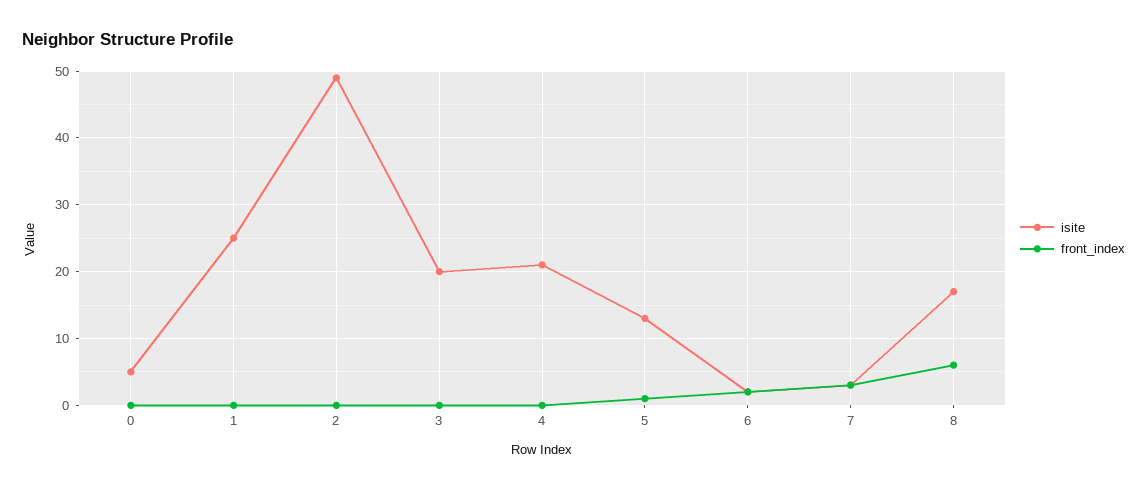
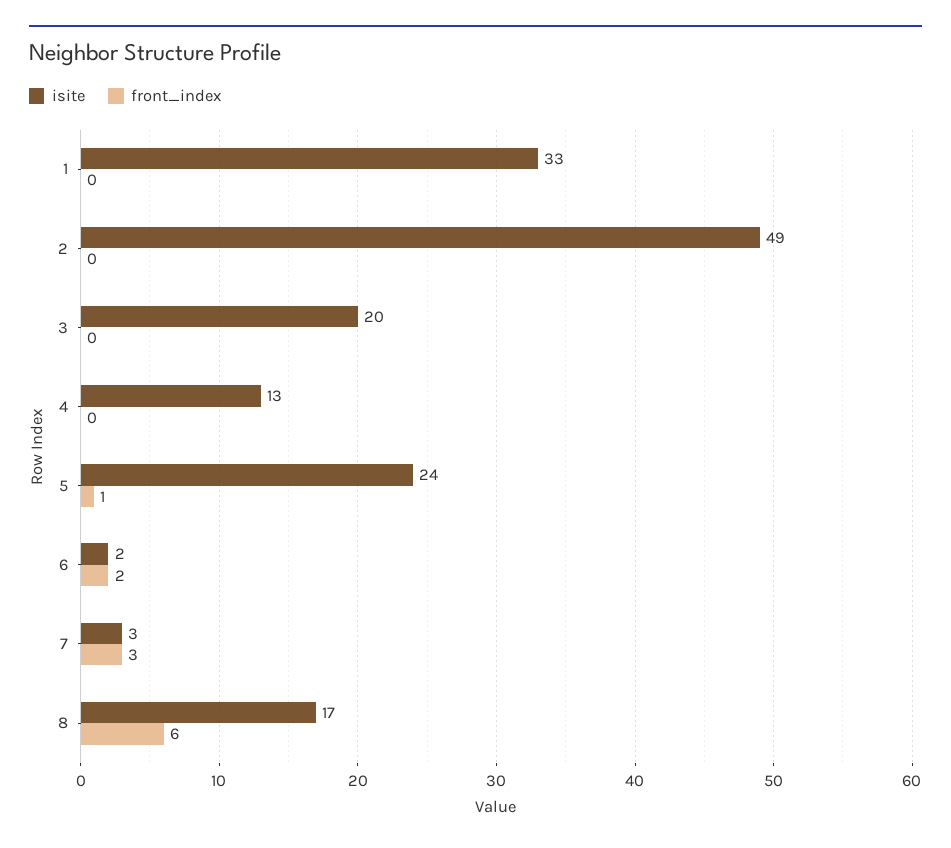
isite, 0: 5 -> none
front_index, 0: 0 -> none
isite, 1: 25 -> 33
isite, 4: 21 -> 13
isite, 5: 13 -> 24

